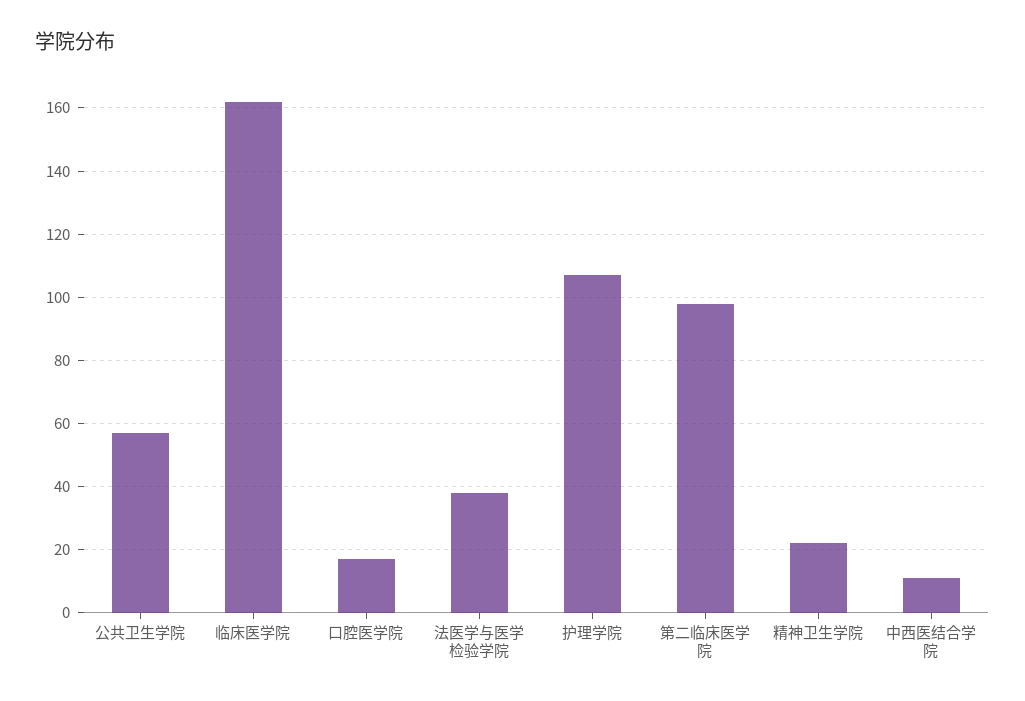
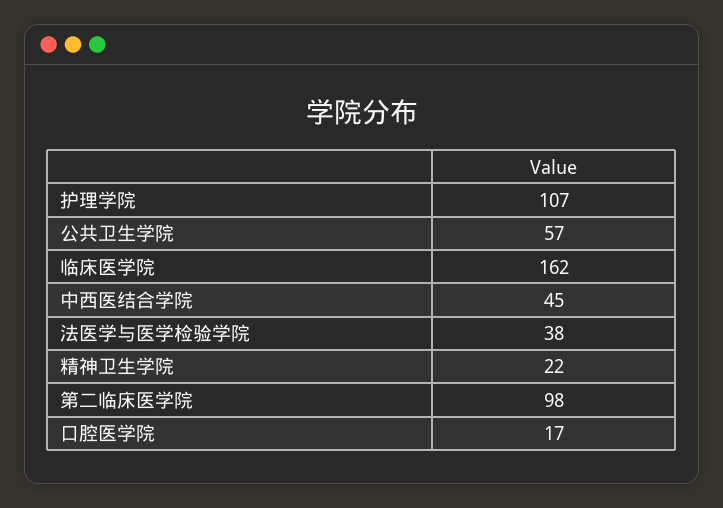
中西医结合学院: 10 -> 45

